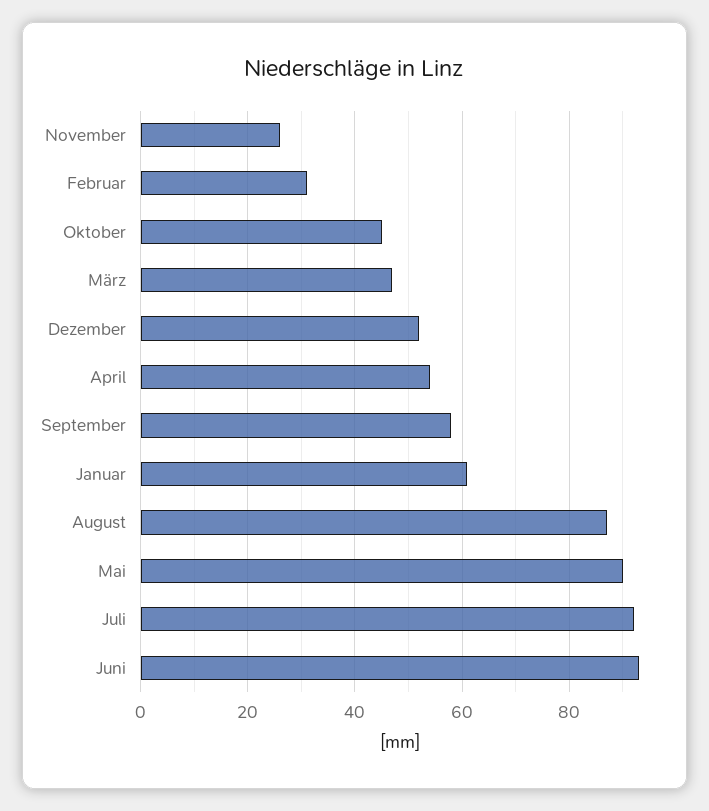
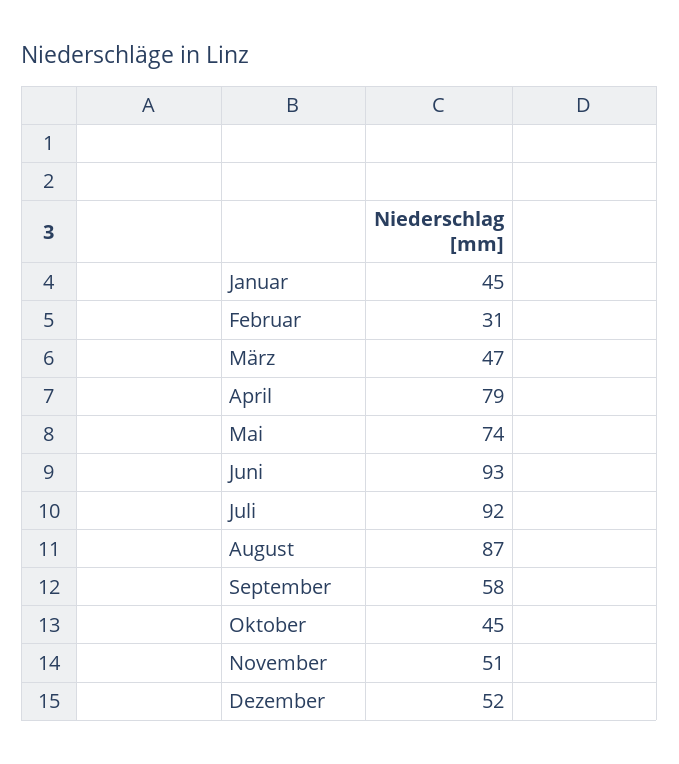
November: 25 -> 51
April: 55 -> 79
Januar: 60 -> 45
Mai: 90 -> 74

